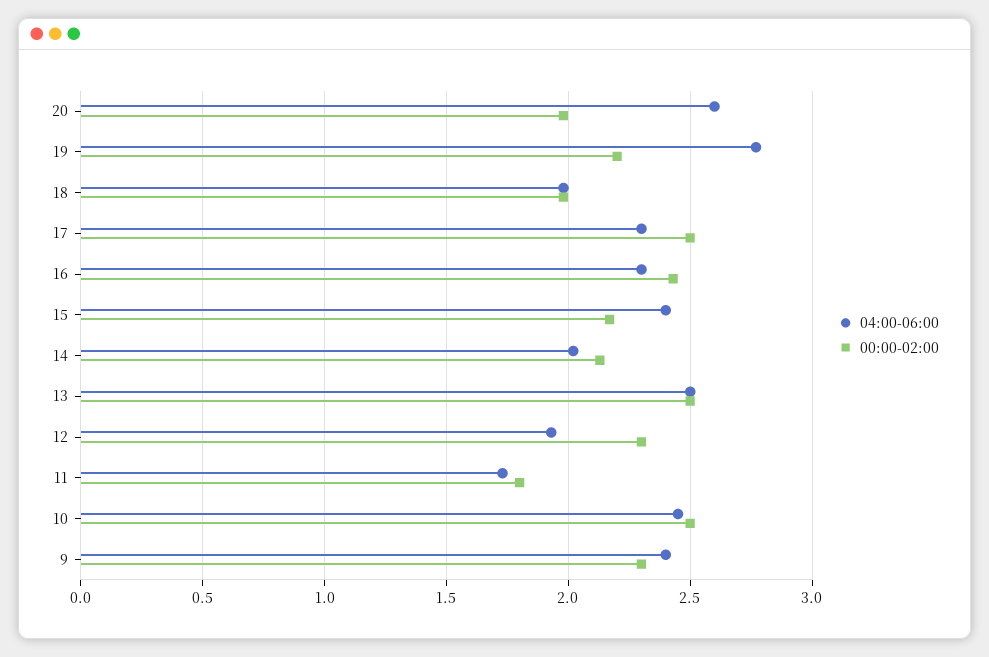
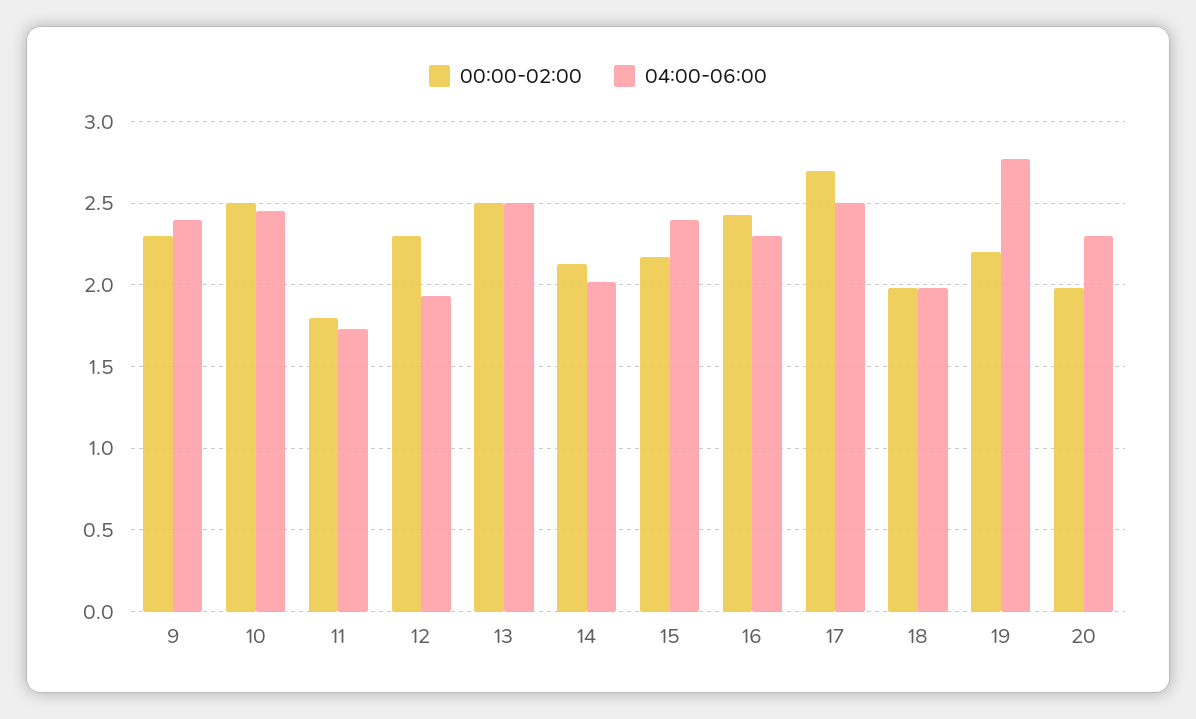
04:00-06:00, 20: 2.6 -> 2.3
04:00-06:00, 17: 2.3 -> 2.5
00:00-02:00, 17: 2.5 -> 2.7

